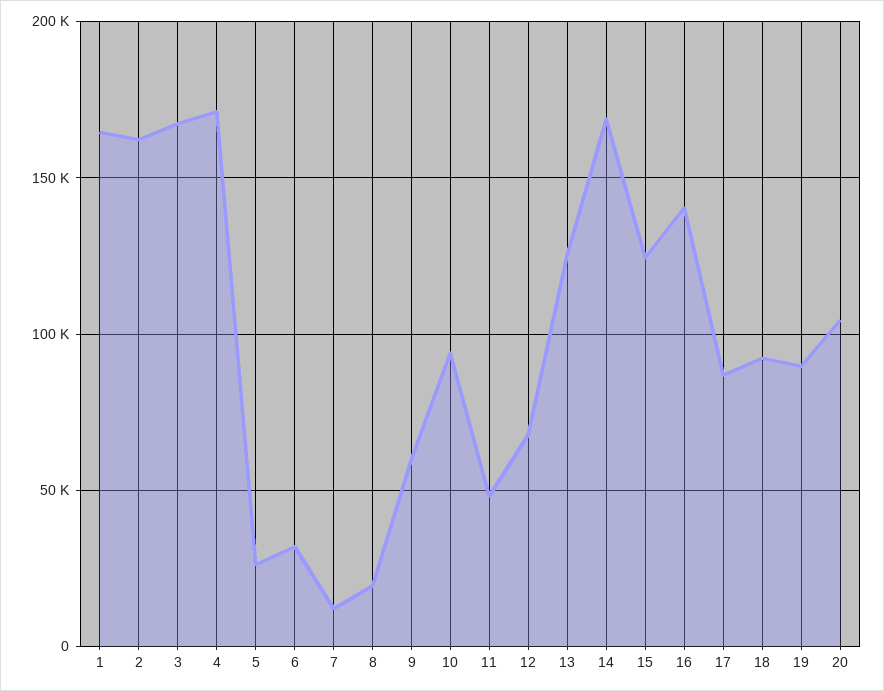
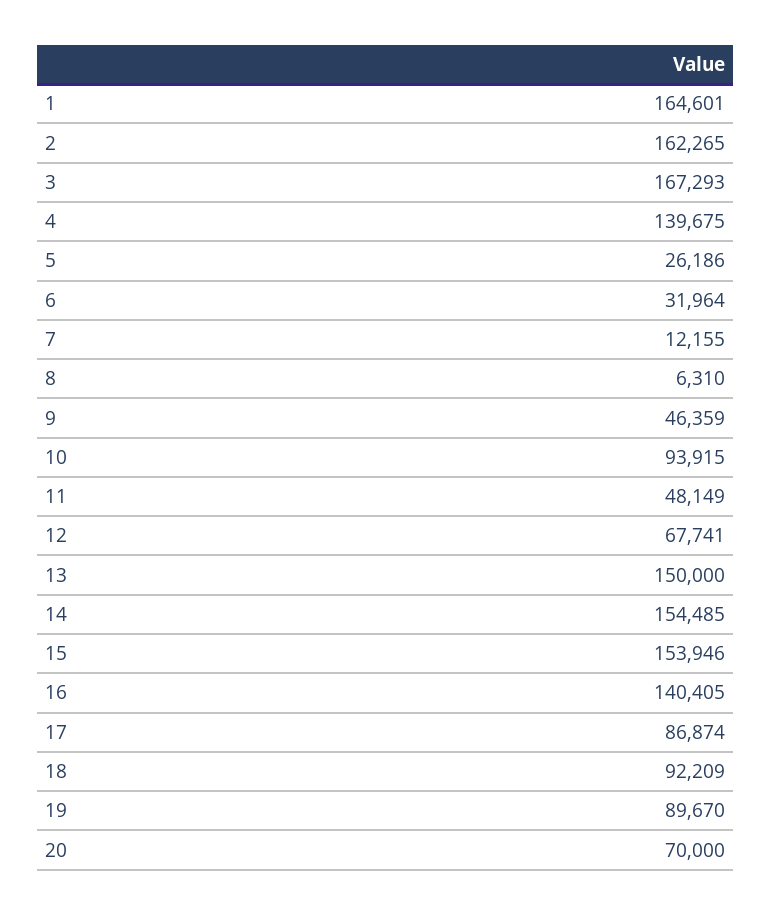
4: 170000 -> 139675
8: 20000 -> 6310
9: 60000 -> 46359
13: 125000 -> 150000
14: 170000 -> 154485
15: 125000 -> 153946
20: 105000 -> 70000

